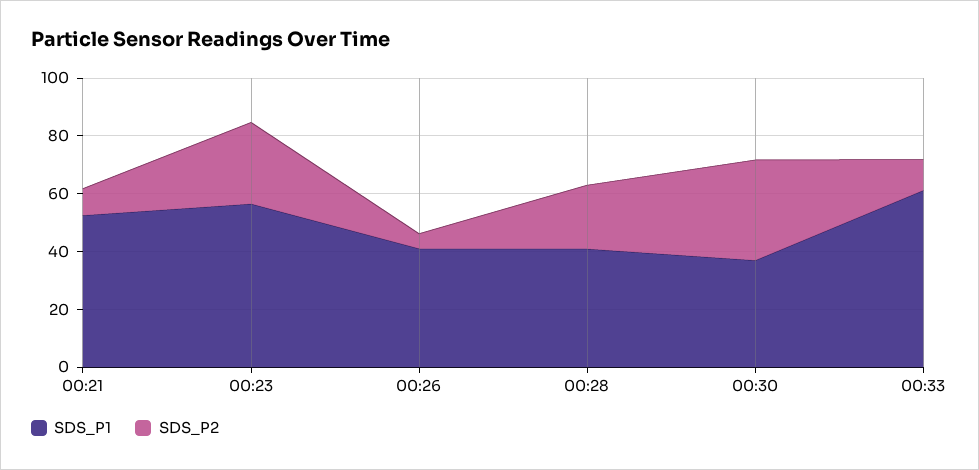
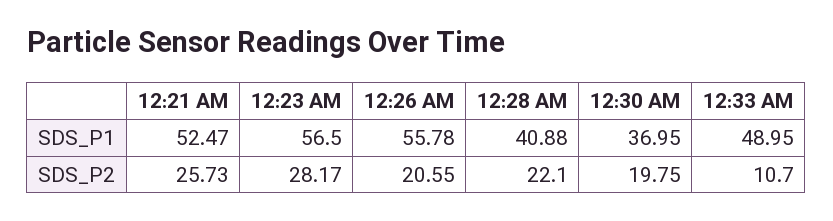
SDS_P2, 00:21: 10 -> 25.73
SDS_P1, 00:26: 40 -> 55.78
SDS_P2, 00:26: 5 -> 20.55
SDS_P2, 00:30: 35 -> 19.75
SDS_P1, 00:33: 60 -> 48.95

